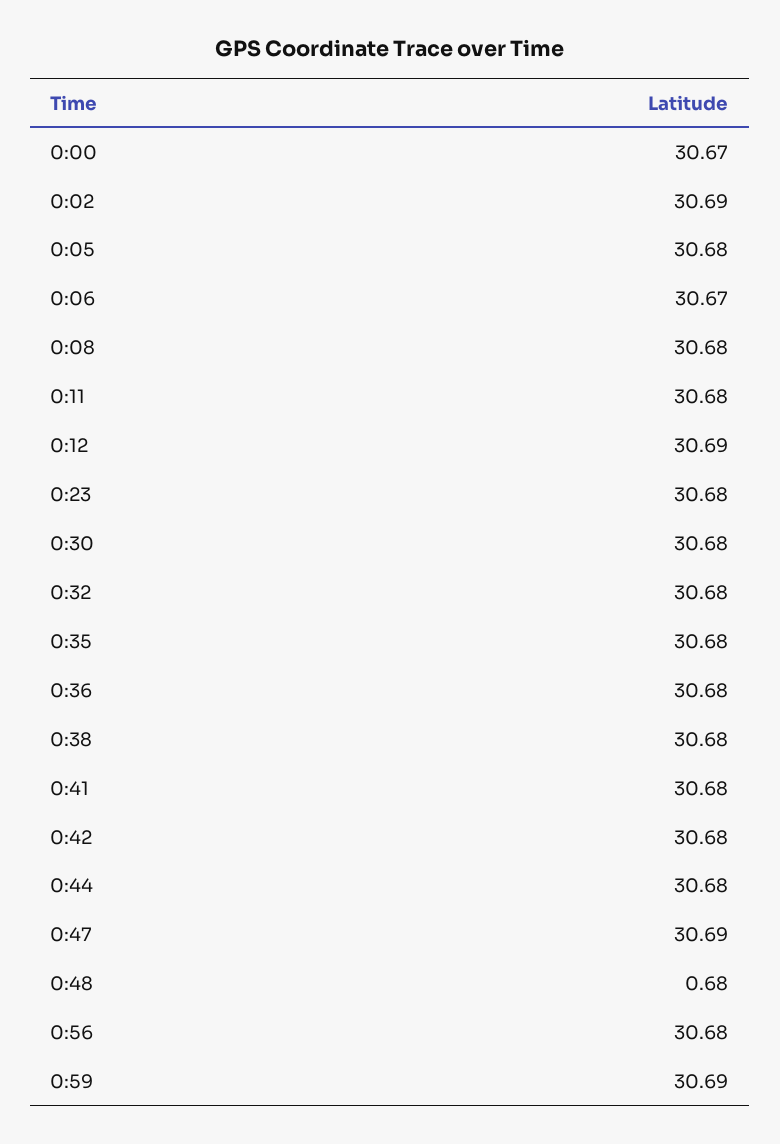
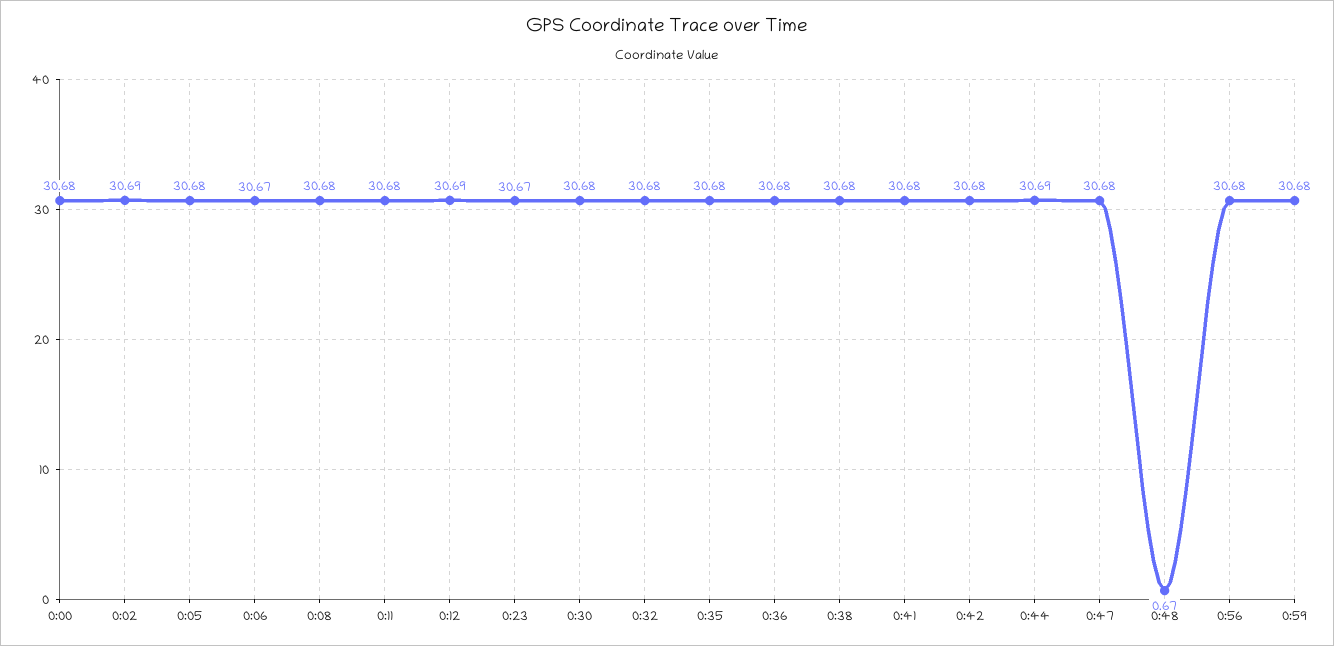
0:00: 30.67 -> 30.68
0:23: 30.68 -> 30.67
0:44: 30.68 -> 30.69
0:47: 30.69 -> 30.68
0:48: 0.68 -> 0.67
0:59: 30.69 -> 30.68

